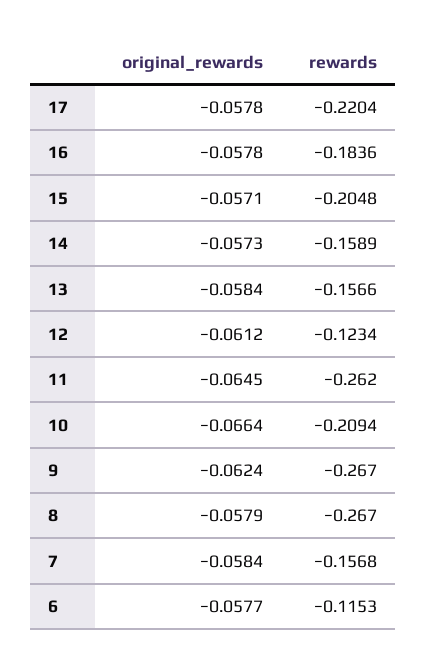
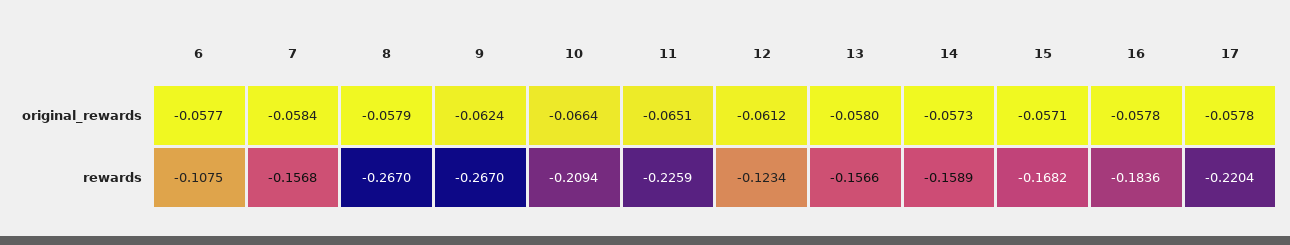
rewards, 15: -0.2048 -> -0.1682
original_rewards, 13: -0.0584 -> -0.058
original_rewards, 11: -0.0645 -> -0.0651
rewards, 11: -0.262 -> -0.2259
rewards, 6: -0.1153 -> -0.1075

